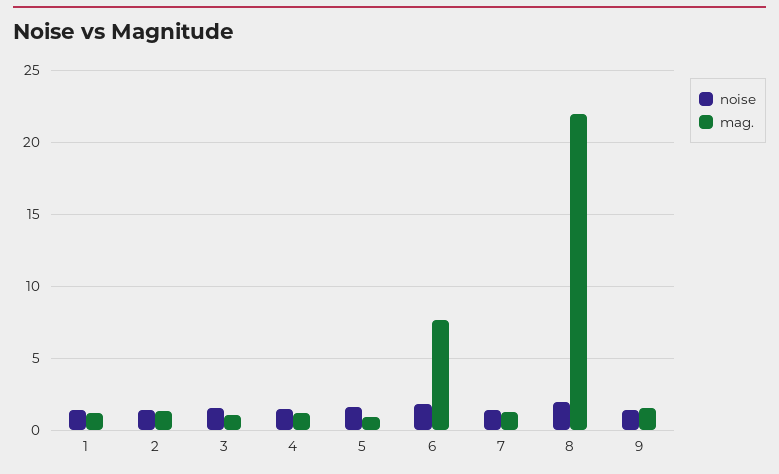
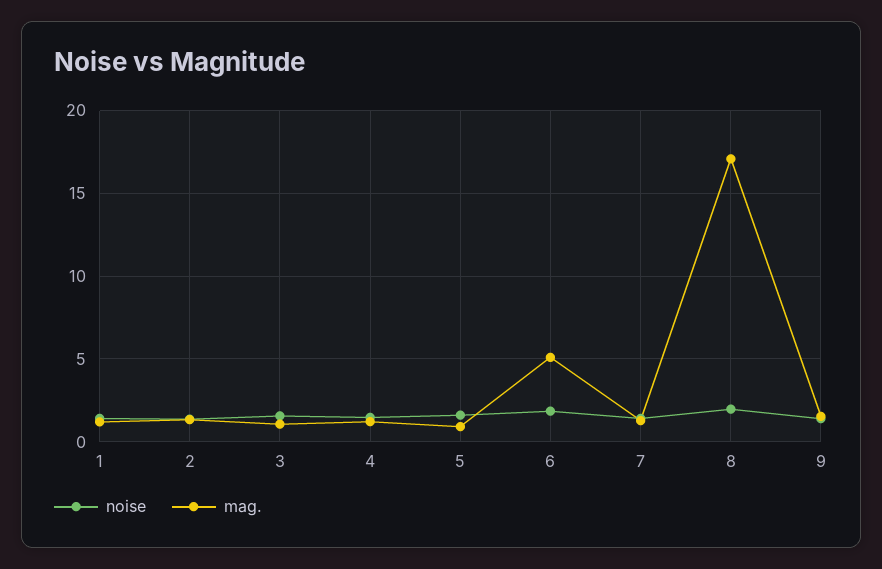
mag., 6: 7.5 -> 5
mag., 8: 22 -> 17

